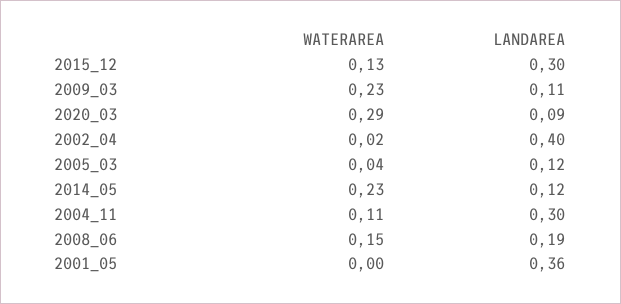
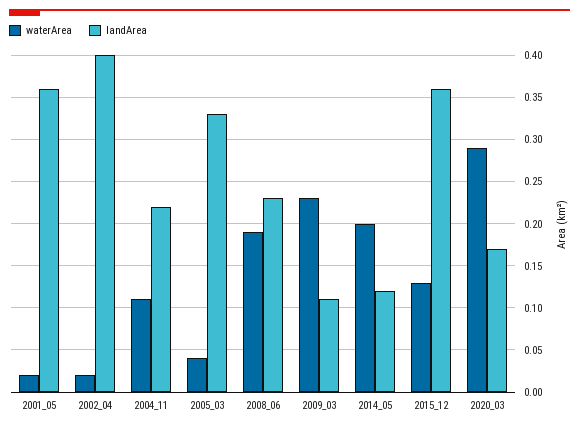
LANDAREA, 2015_12: 0.3 -> 0.36
LANDAREA, 2020_03: 0.09 -> 0.17
LANDAREA, 2005_03: 0.12 -> 0.33
WATERAREA, 2014_05: 0.23 -> 0.2
LANDAREA, 2004_11: 0.3 -> 0.22
WATERAREA, 2008_06: 0.15 -> 0.19
LANDAREA, 2008_06: 0.19 -> 0.23
WATERAREA, 2001_05: 0 -> 0.02

